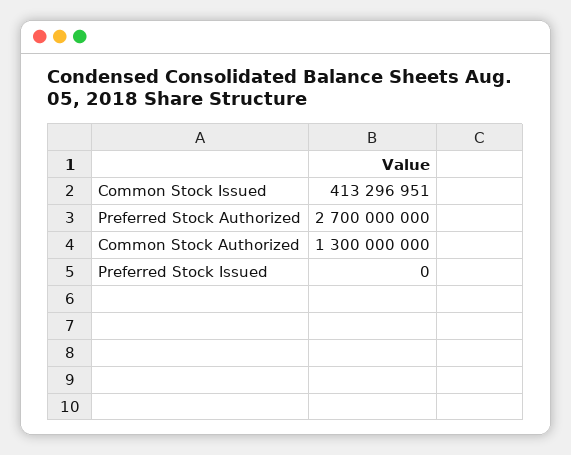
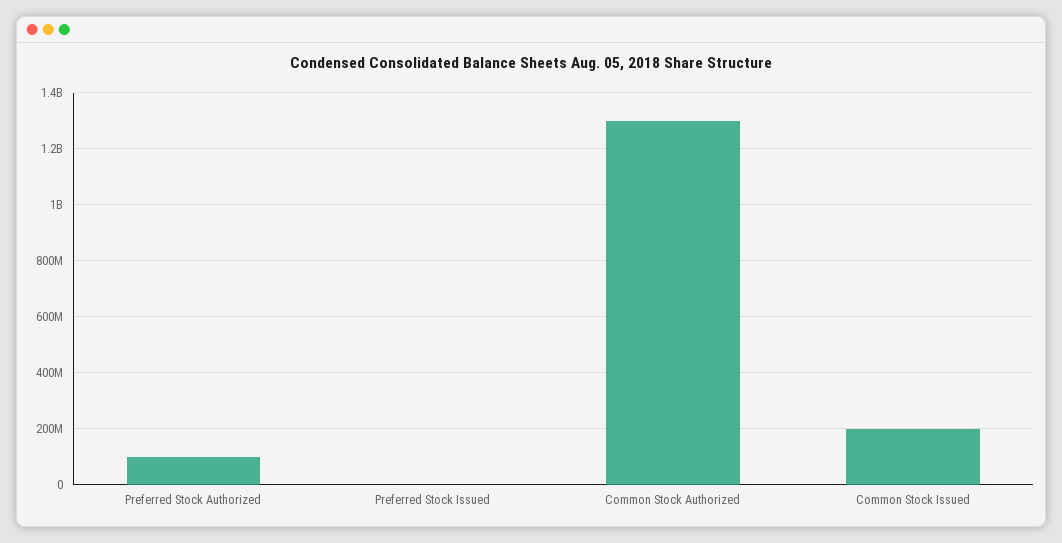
Common Stock Issued: 413296951 -> 200000000
Preferred Stock Authorized: 2700000000 -> 100000000

